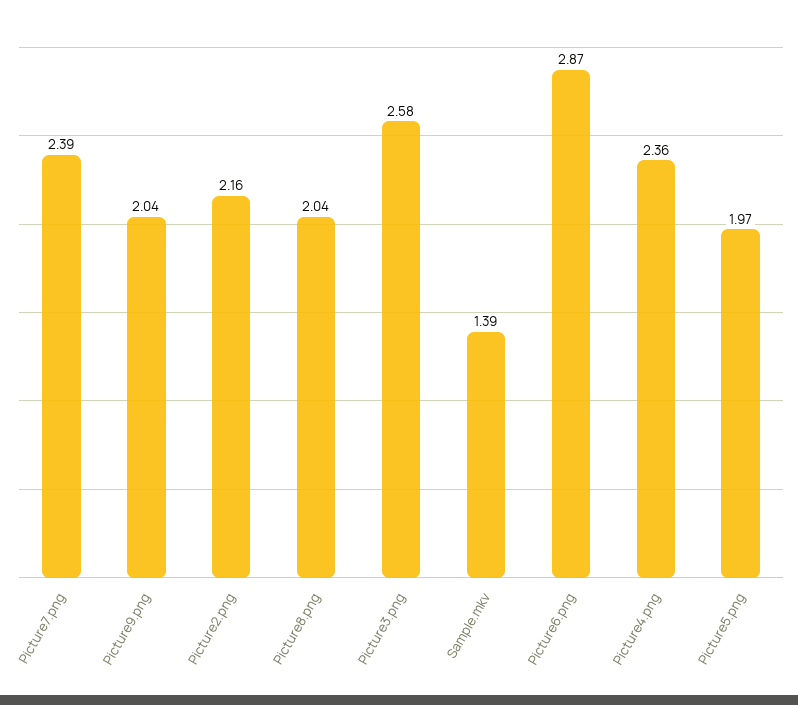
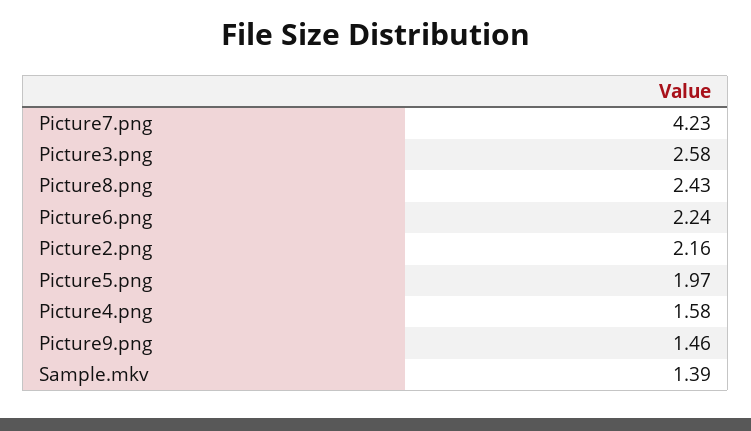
Picture7.png: 2.39 -> 4.23
Picture9.png: 2.04 -> 1.46
Picture8.png: 2.04 -> 2.43
Picture6.png: 2.87 -> 2.24
Picture4.png: 2.36 -> 1.58

